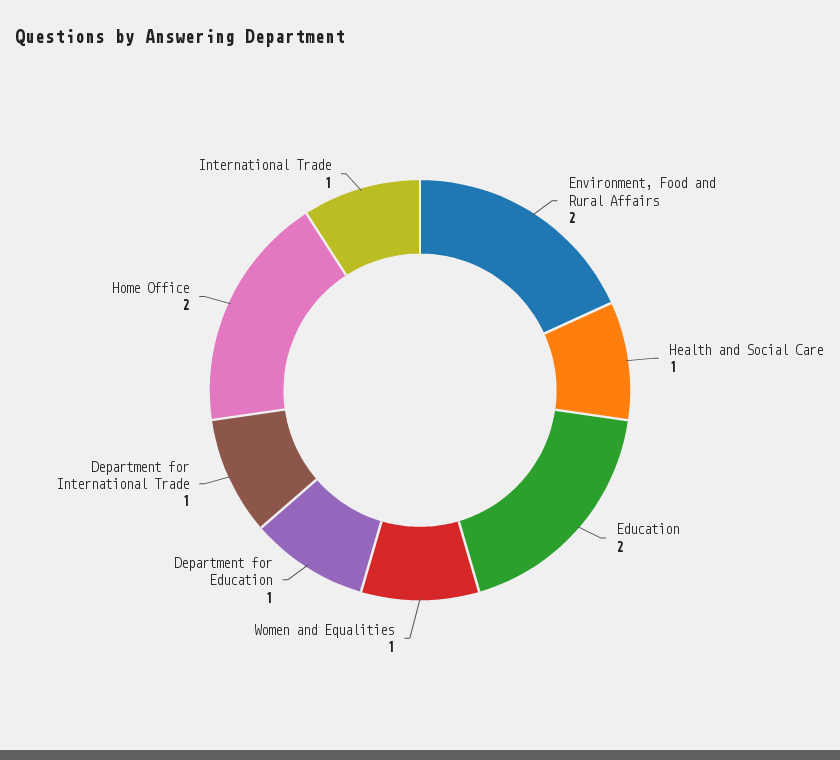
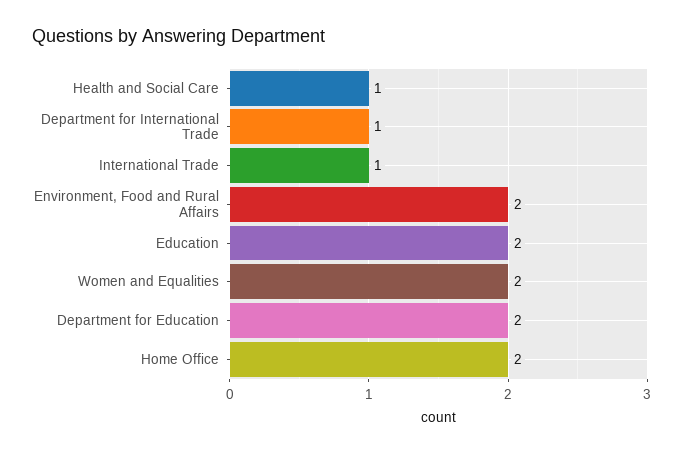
Women and Equalities: 1 -> 2
Department for Education: 1 -> 2

